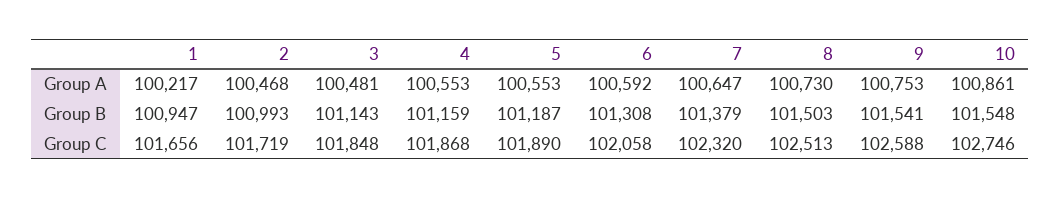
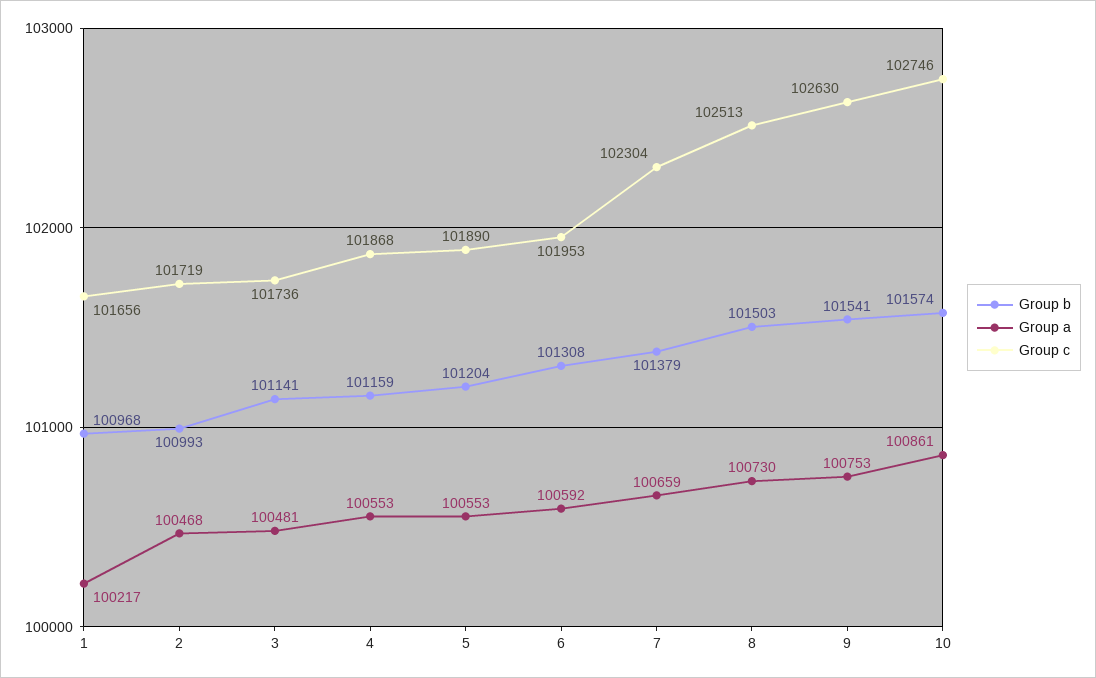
Group A, 7: 100647 -> 100659
Group B, 1: 100947 -> 100968
Group B, 3: 101143 -> 101141
Group B, 5: 101187 -> 101204
Group B, 10: 101548 -> 101574
Group C, 3: 101848 -> 101736
Group C, 6: 102058 -> 101953
Group C, 7: 102320 -> 102304
Group C, 9: 102588 -> 102630

